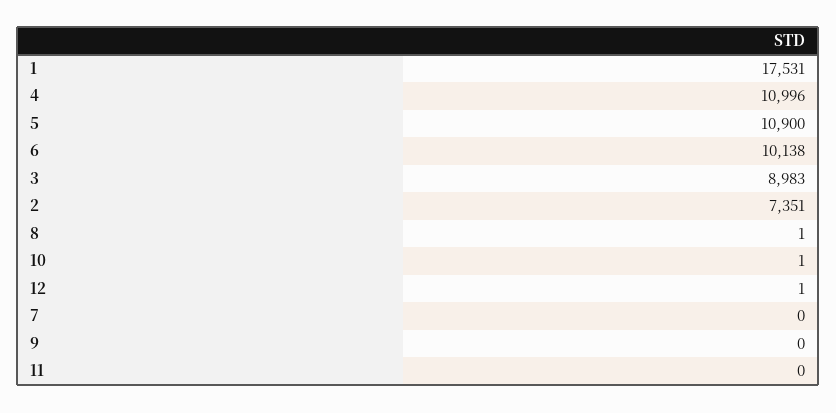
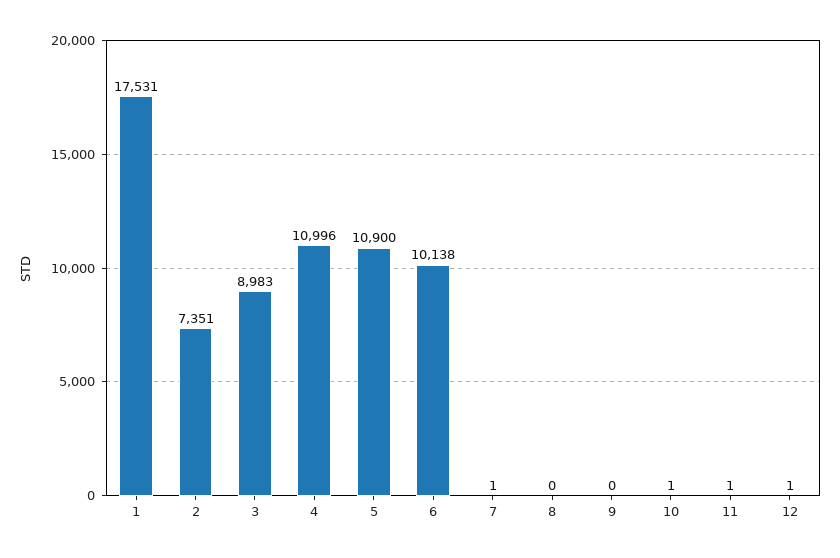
8: 1 -> 0
7: 0 -> 1
11: 0 -> 1

